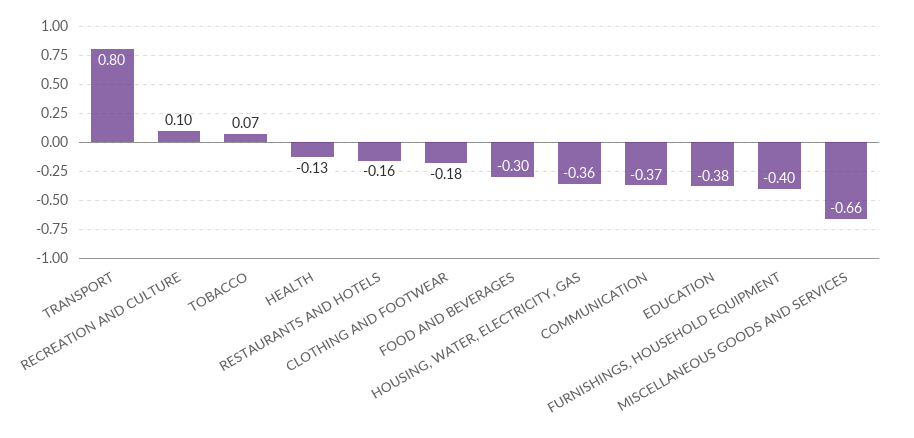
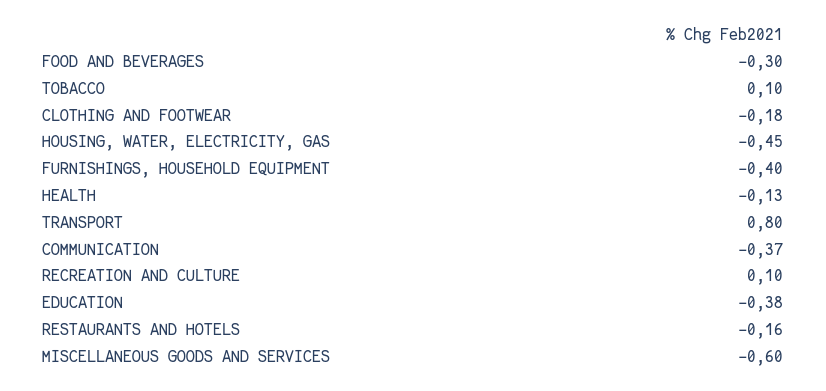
TOBACCO: 0.07 -> 0.1
HOUSING, WATER, ELECTRICITY, GAS: -0.36 -> -0.45
MISCELLANEOUS GOODS AND SERVICES: -0.66 -> -0.6

